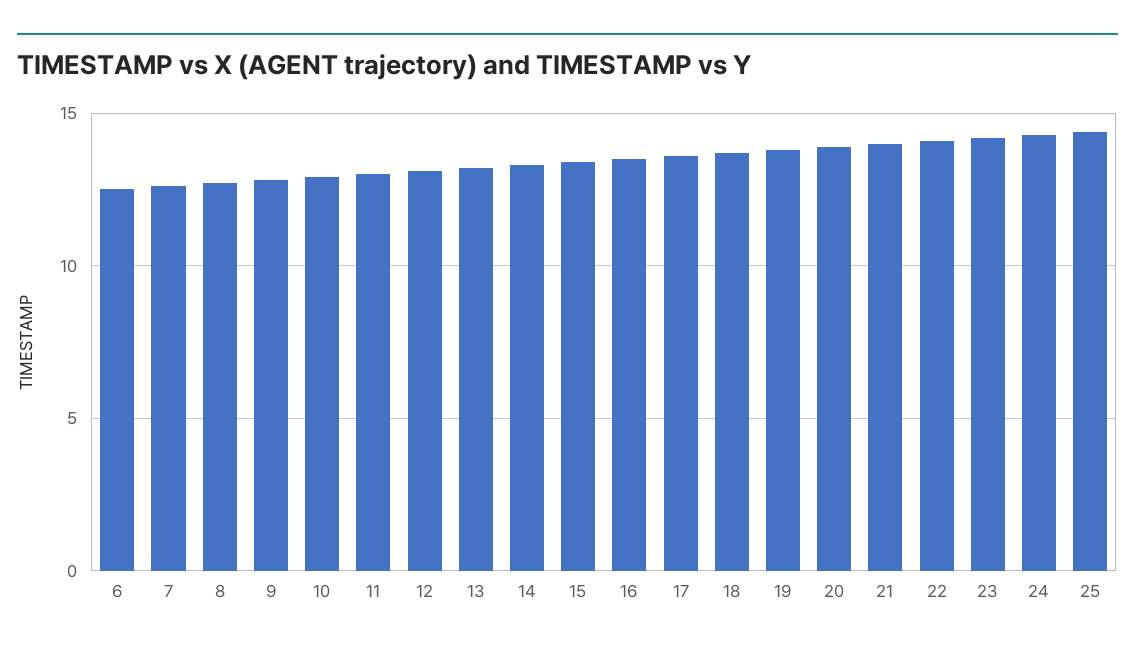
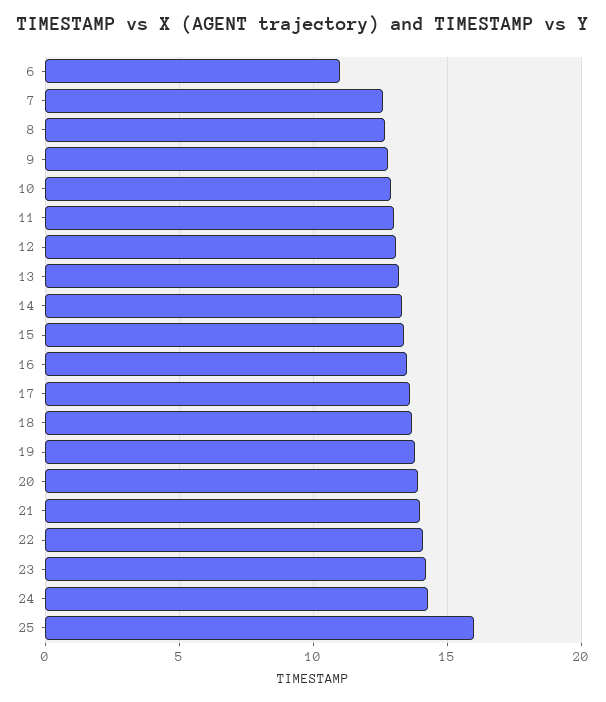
6: 12.5 -> 11
25: 14.5 -> 16

